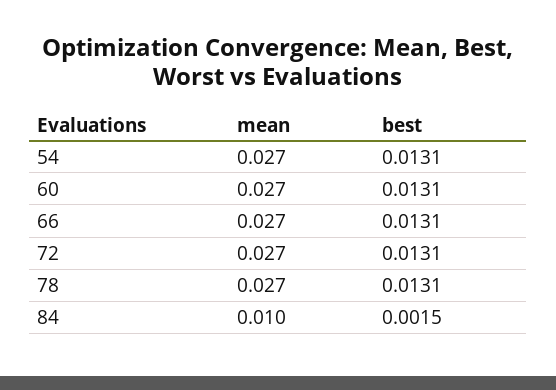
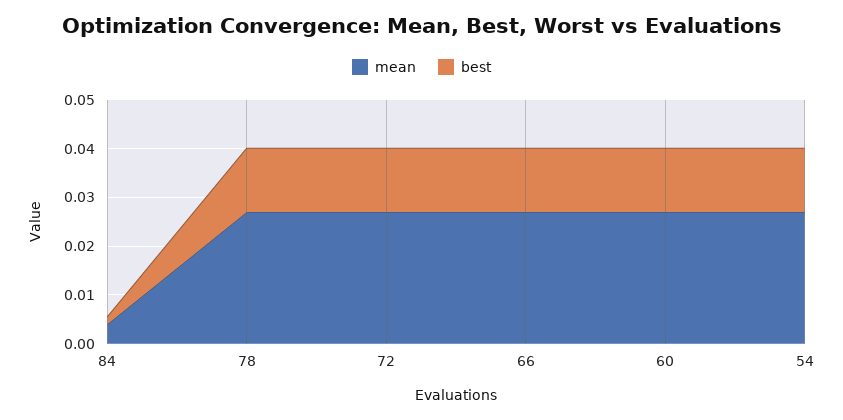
mean, 84: 0.01 -> 0.004

